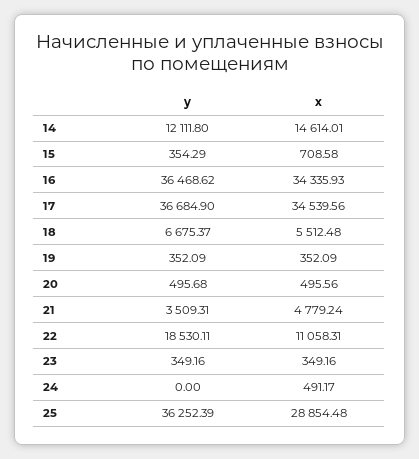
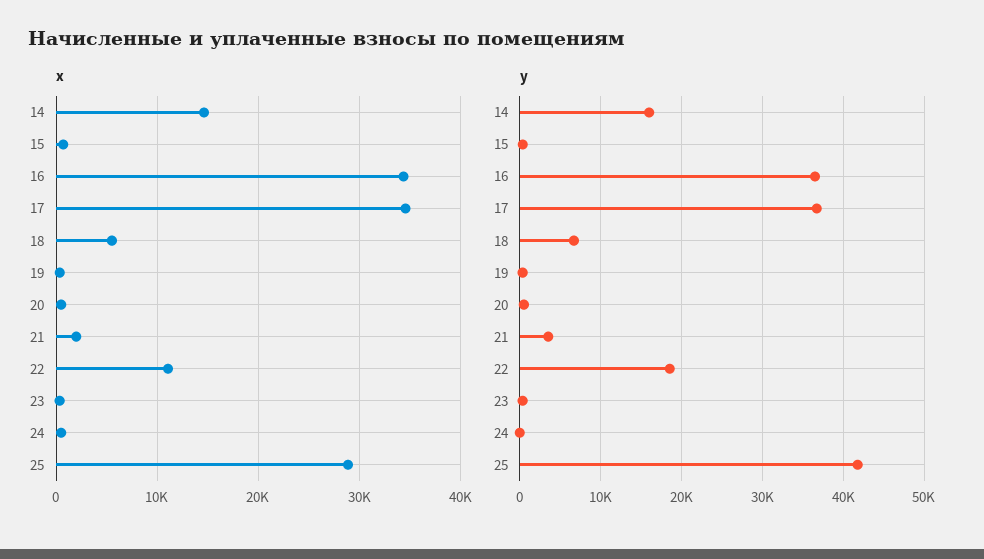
y, 14: 12111.8 -> 16000
x, 21: 4779.24 -> 2000
y, 25: 36252.39 -> 42000

